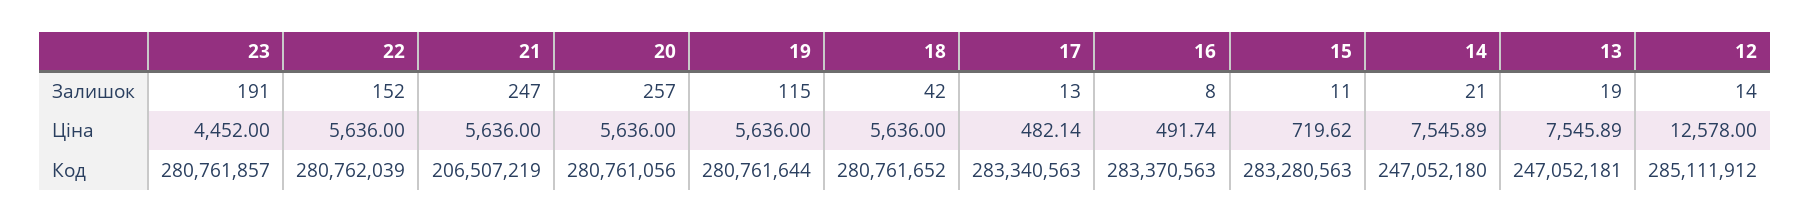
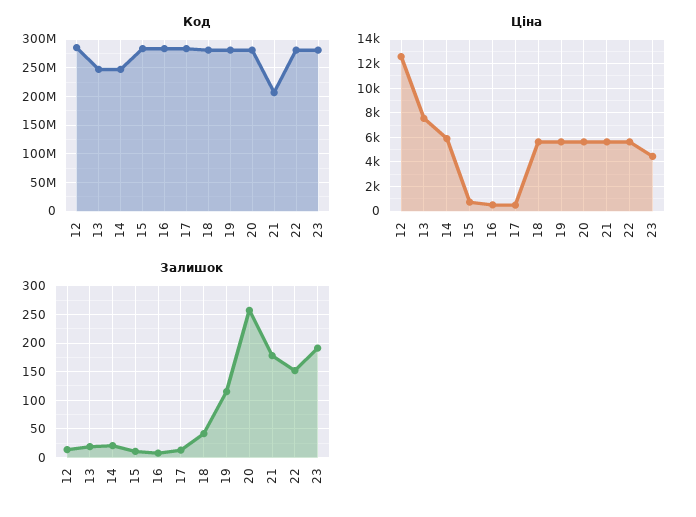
Залишок, 21: 247 -> 175
Ціна, 14: 7545.89 -> 6000

